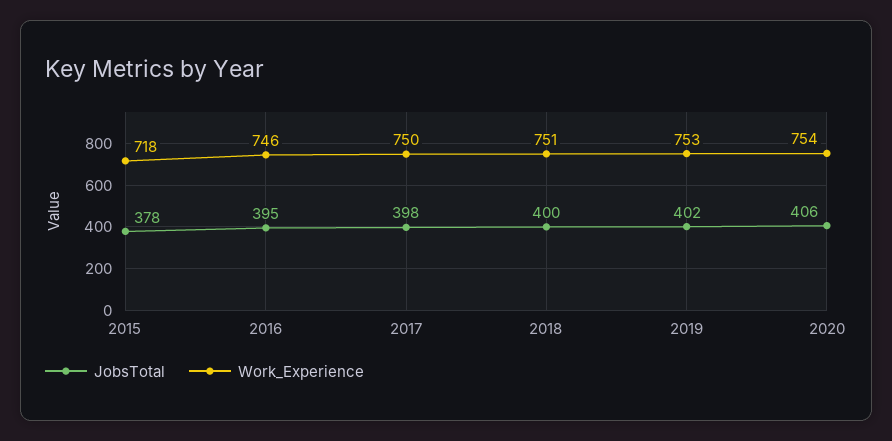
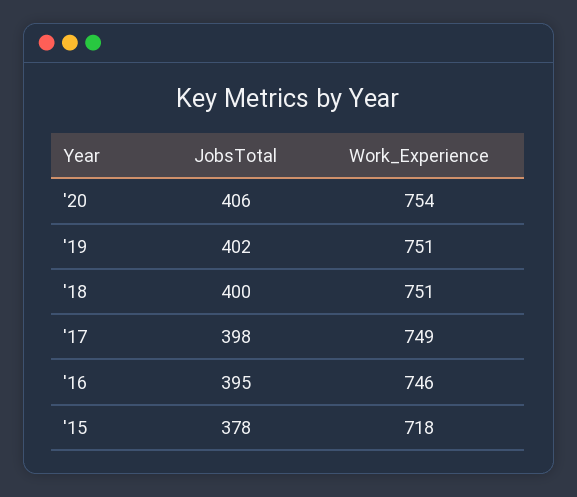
Work_Experience, 2017: 750 -> 749
Work_Experience, 2019: 753 -> 751

